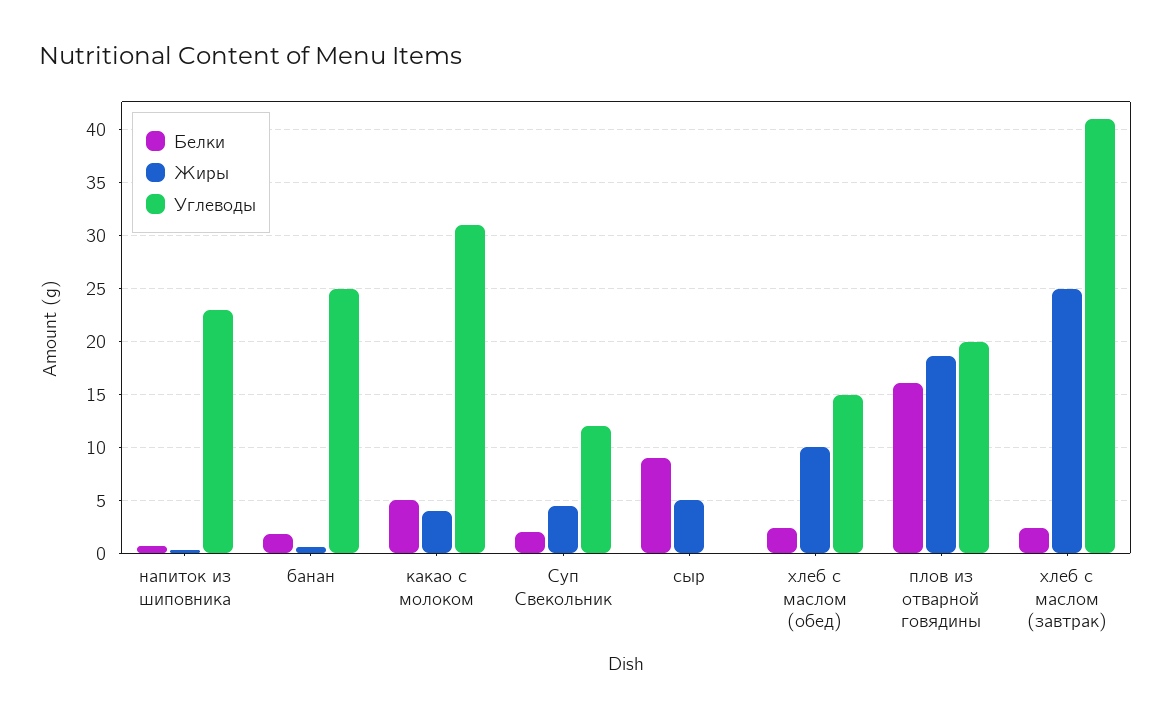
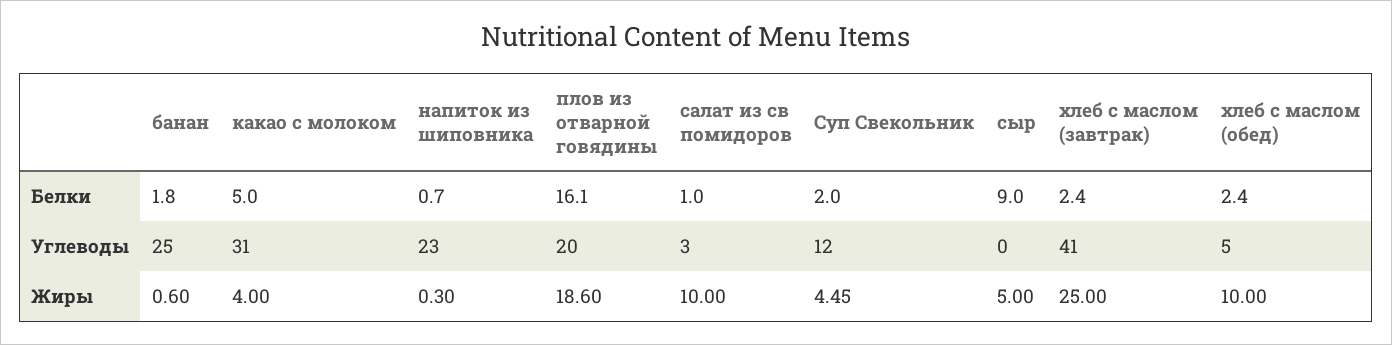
Углеводы, хлеб с маслом (обед): 15 -> 5
Белки, салат из св помидоров: none -> 1
Углеводы, салат из св помидоров: none -> 3
Жиры, салат из св помидоров: none -> 10

